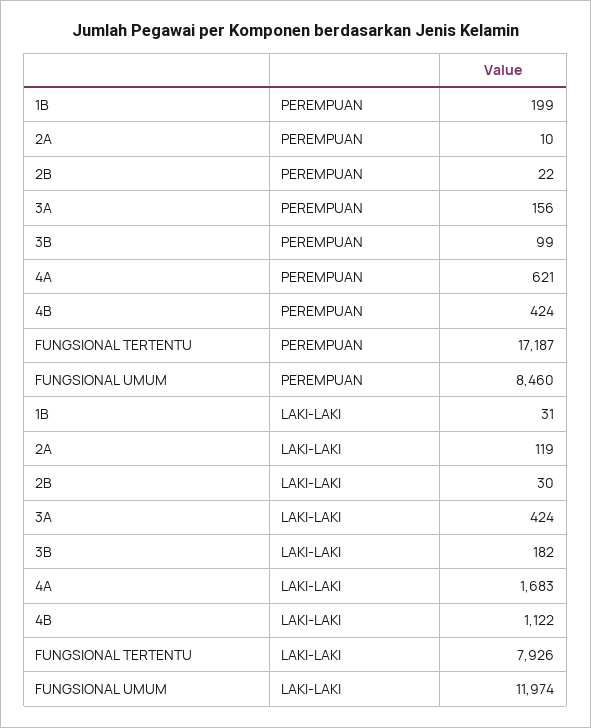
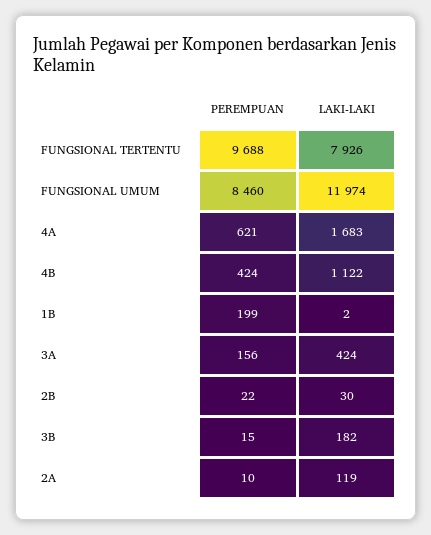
3B, PEREMPUAN: 99 -> 15
FUNGSIONAL TERTENTU, PEREMPUAN: 17187 -> 9688
1B, LAKI-LAKI: 31 -> 2

